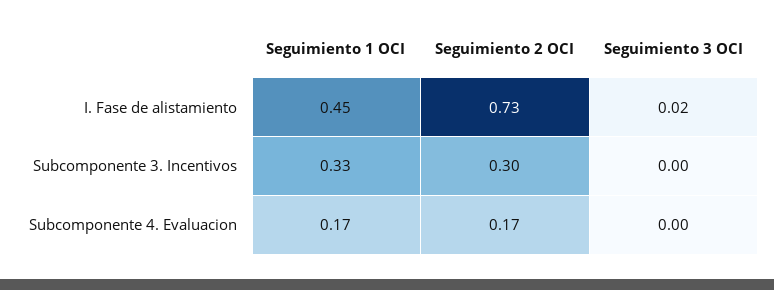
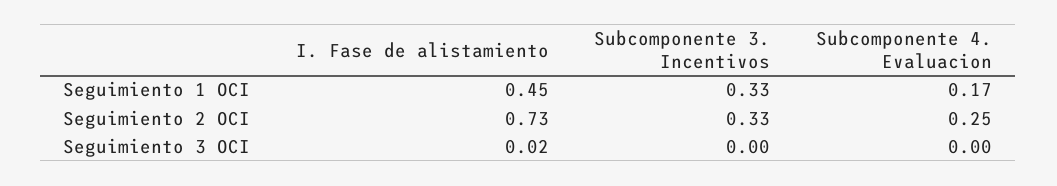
Seguimiento 2 OCI, Subcomponente 3. Incentivos: 0.3 -> 0.33
Seguimiento 2 OCI, Subcomponente 4. Evaluacion: 0.17 -> 0.25

